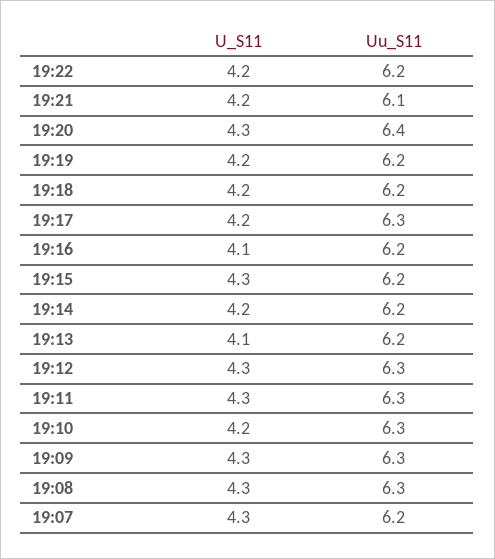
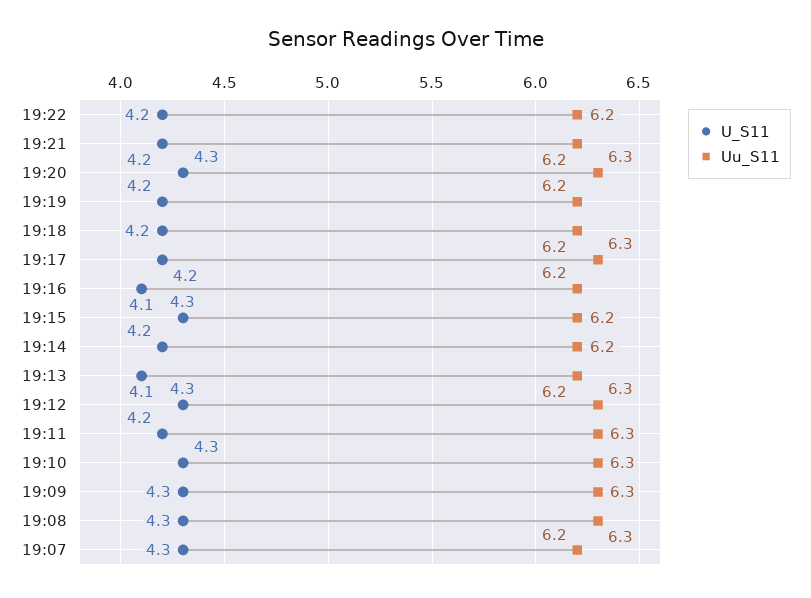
Uu_S11, 19:21: 6.1 -> 6.2
Uu_S11, 19:20: 6.4 -> 6.3
U_S11, 19:11: 4.3 -> 4.2
U_S11, 19:10: 4.2 -> 4.3

